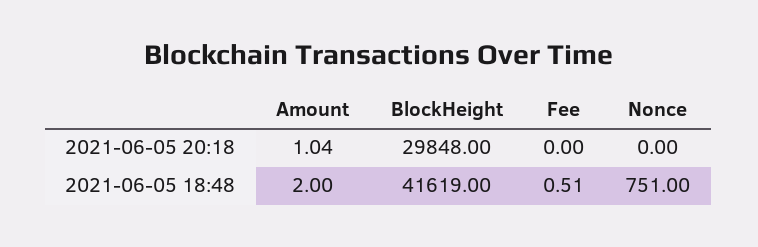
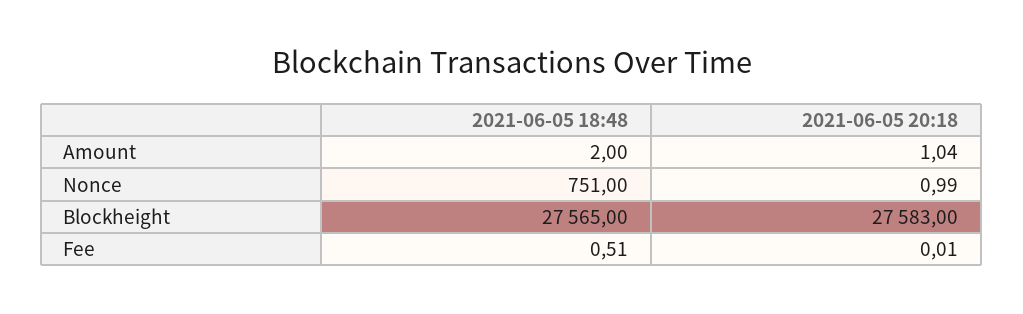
BlockHeight, 2021-06-05 20:18: 29848 -> 27583
Fee, 2021-06-05 20:18: 0 -> 0.01
Nonce, 2021-06-05 20:18: 0 -> 0.99
BlockHeight, 2021-06-05 18:48: 41619 -> 27565

